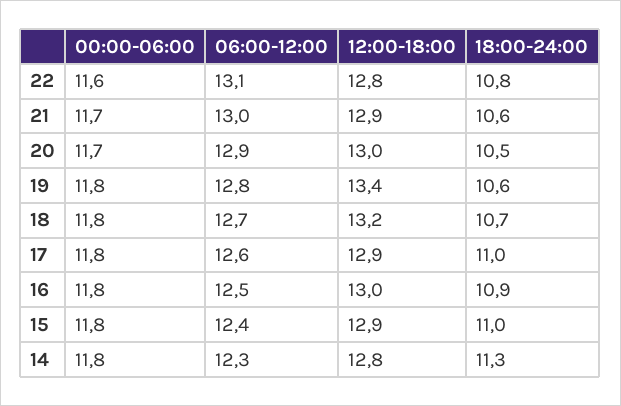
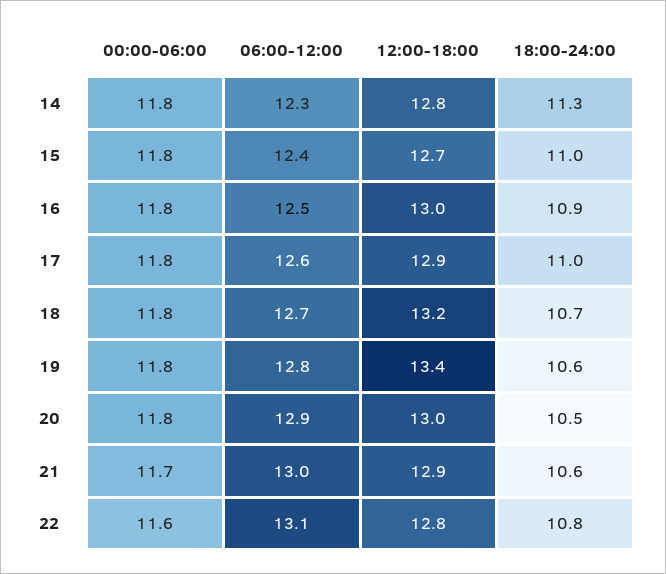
00:00-06:00, 20: 11.7 -> 11.8
12:00-18:00, 15: 12.9 -> 12.7

